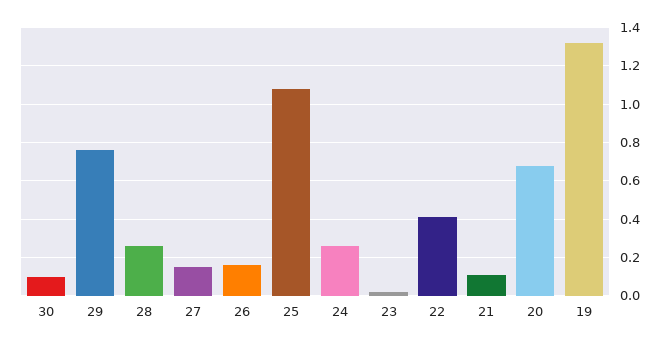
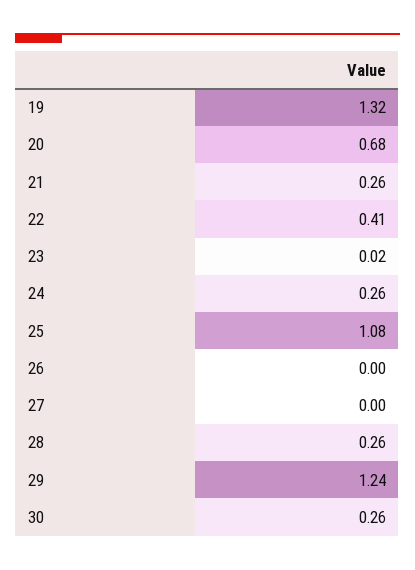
30: 0.1 -> 0.26
29: 0.75 -> 1.24
27: 0.15 -> 0
26: 0.15 -> 0
21: 0.1 -> 0.26

